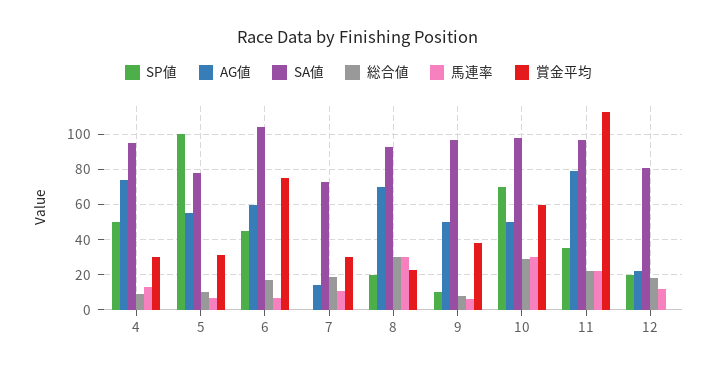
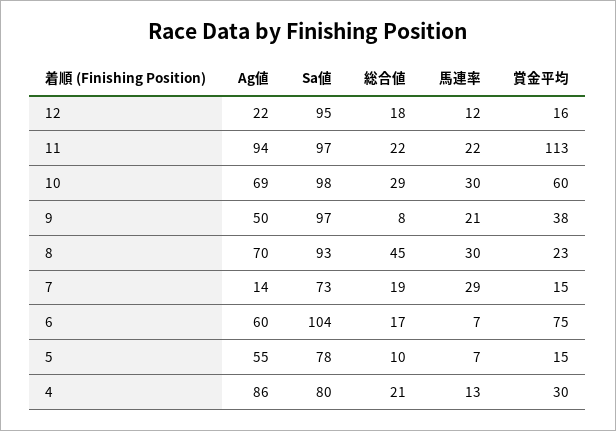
SP値, 4: 50 -> none
AG値, 4: 75 -> 86
SA値, 4: 95 -> 80
総合値, 4: 10 -> 21
SP値, 5: 100 -> none
賞金平均, 5: 30 -> 15
SP値, 6: 45 -> none
SP値, 7: 0 -> none
馬連率, 7: 10 -> 29
賞金平均, 7: 30 -> 15
SP値, 8: 20 -> none
総合値, 8: 30 -> 45
SP値, 9: 10 -> none
馬連率, 9: 5 -> 21
SP値, 10: 70 -> none
AG値, 10: 50 -> 69
SP値, 11: 35 -> none
AG値, 11: 80 -> 94
SP値, 12: 20 -> none
SA値, 12: 80 -> 95
賞金平均, 12: 0 -> 16

